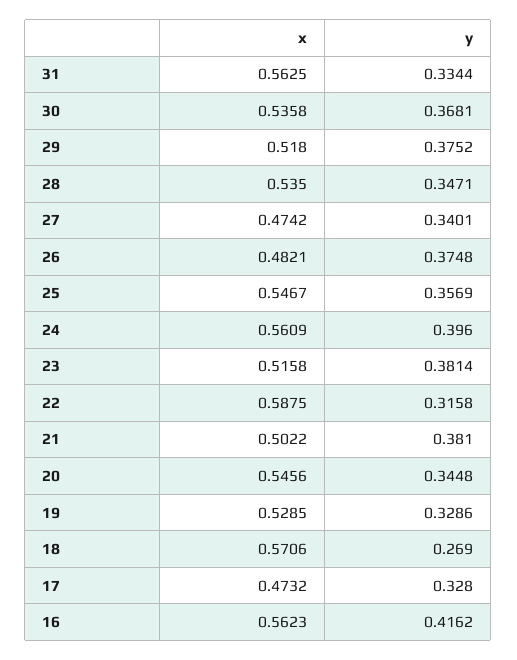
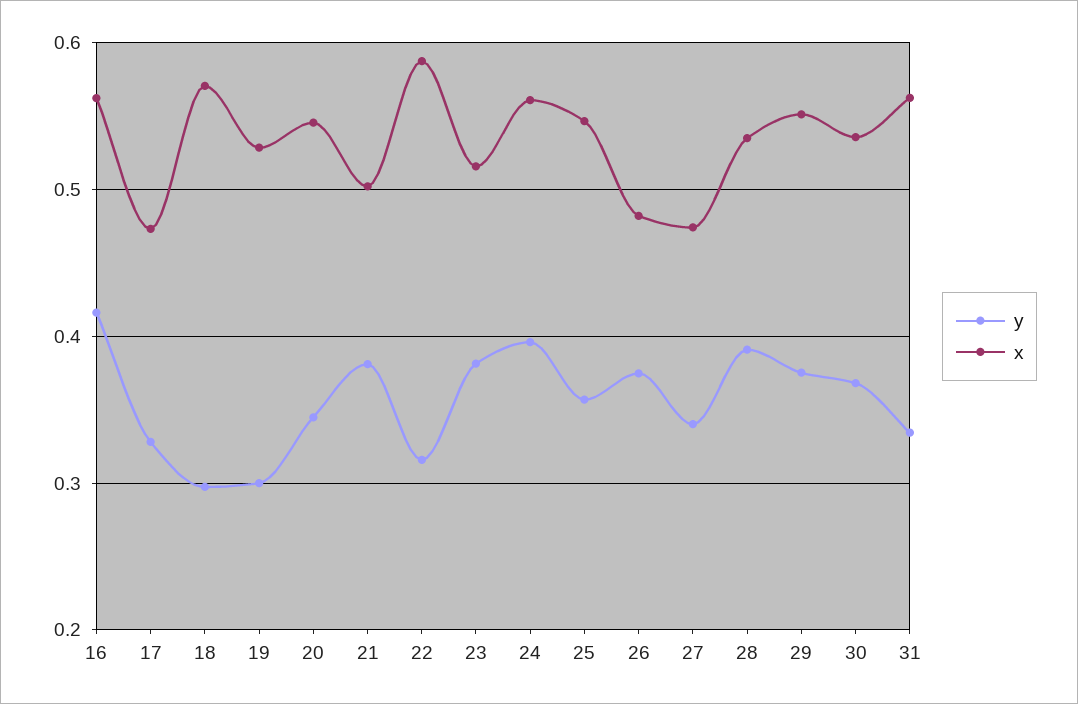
x, 29: 0.518 -> 0.55
y, 28: 0.3471 -> 0.39
y, 19: 0.3286 -> 0.3
y, 18: 0.269 -> 0.3

